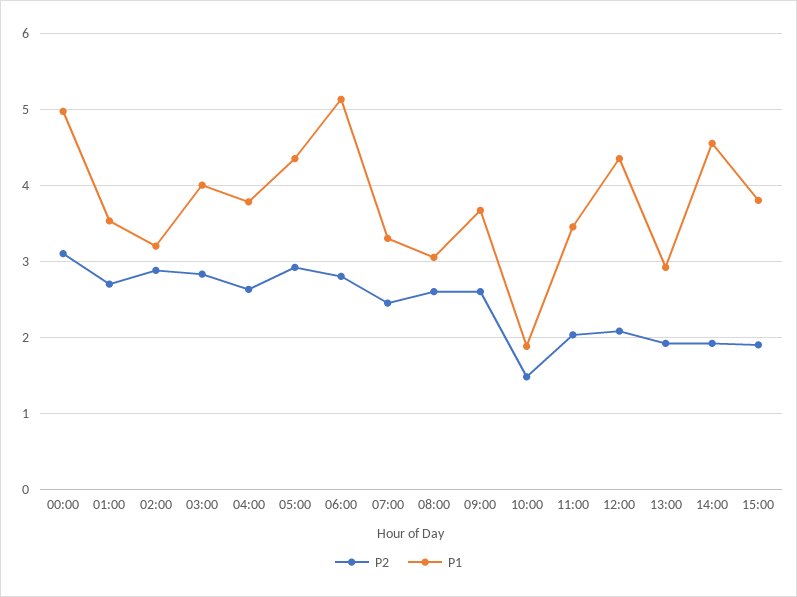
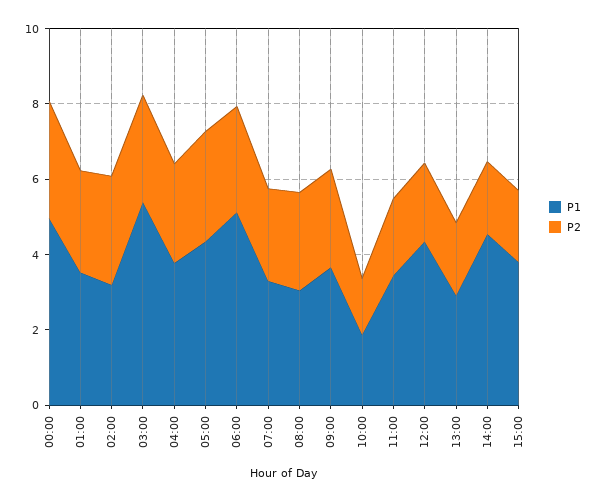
P1, 03:00: 4 -> 5.5

